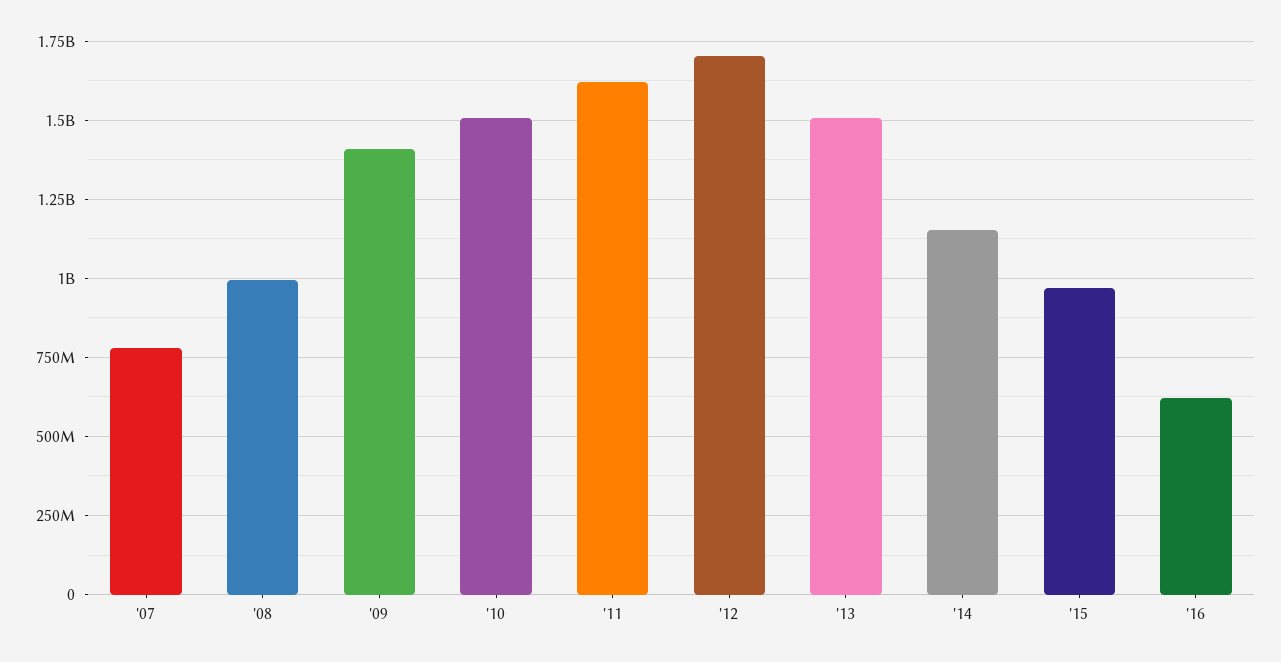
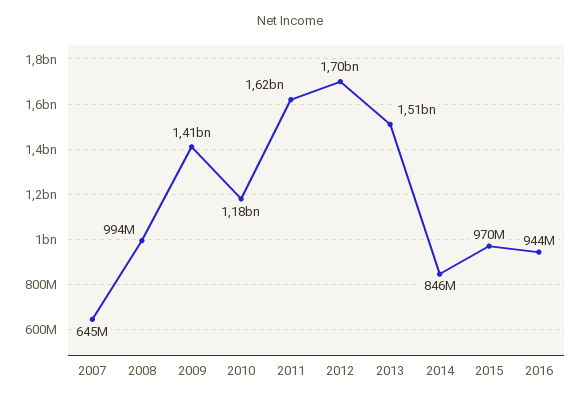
'07: 775000000 -> 645000000
'10: 1500000000 -> 1180000000
'14: 1150000000 -> 846000000
'16: 625000000 -> 944000000

